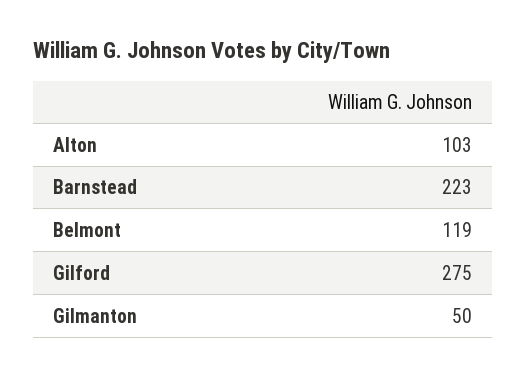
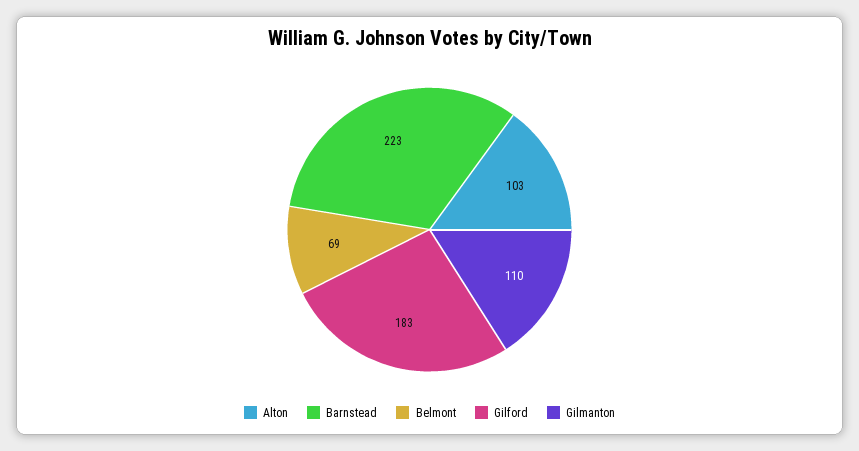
Belmont: 119 -> 69
Gilford: 275 -> 183
Gilmanton: 50 -> 110

